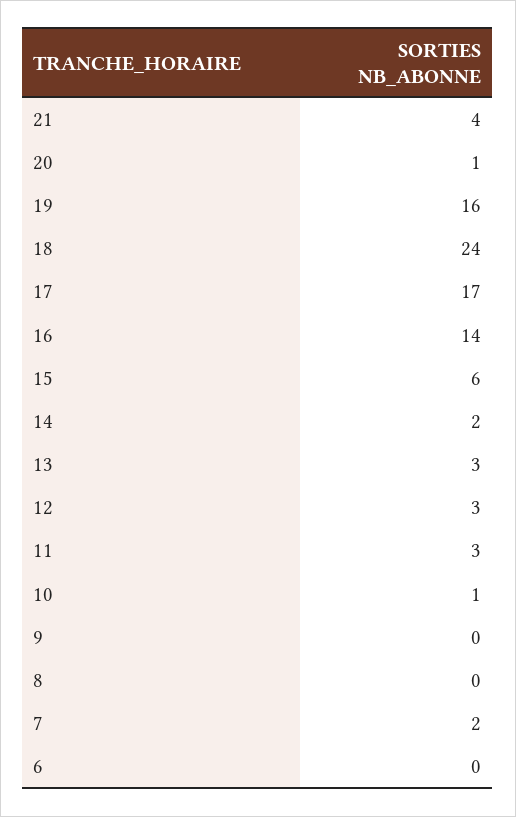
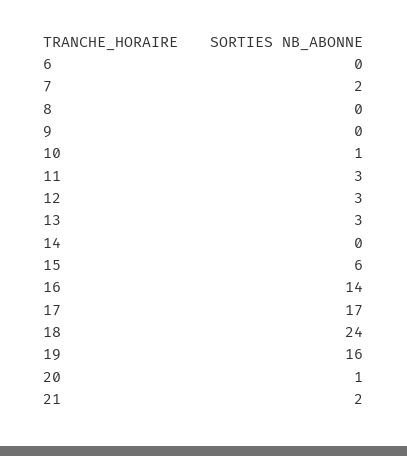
21: 4 -> 2
14: 2 -> 0

